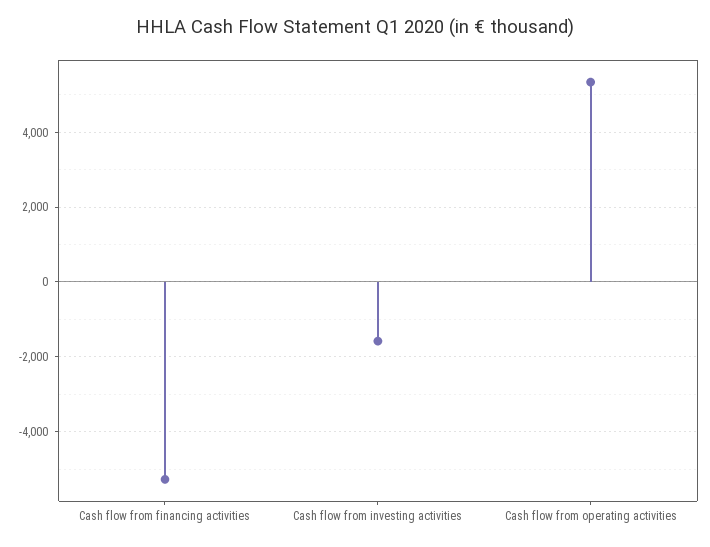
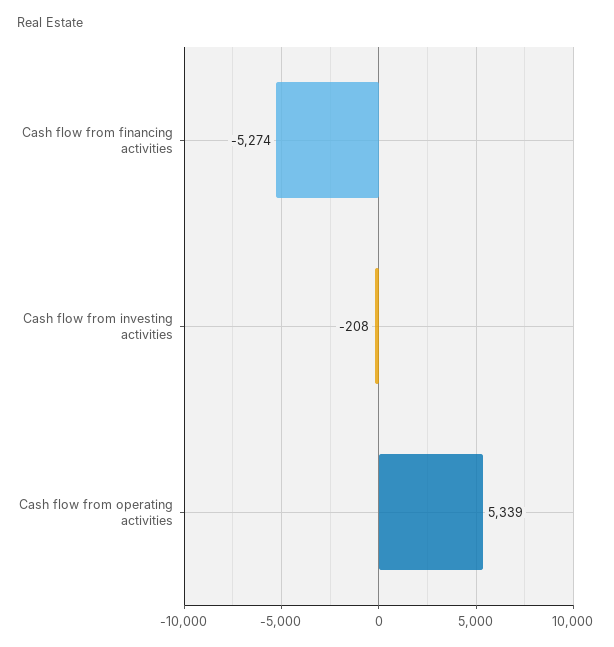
Cash flow from investing activities: -1600 -> -208

